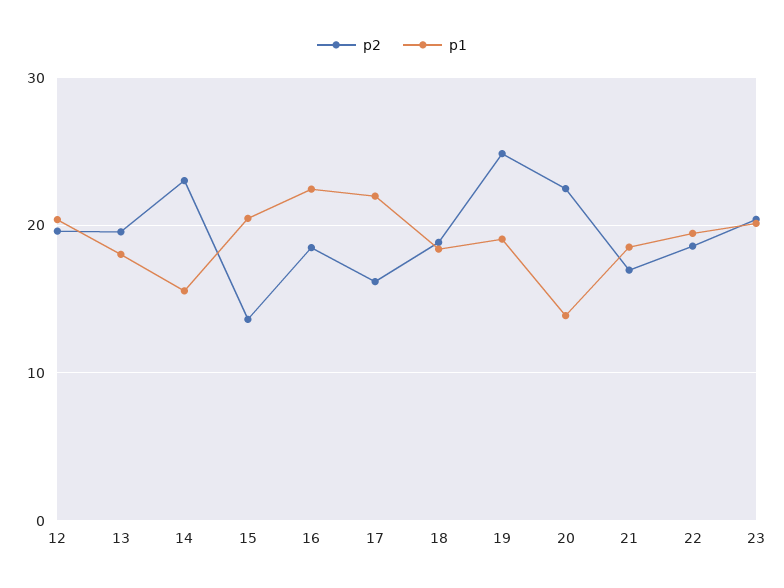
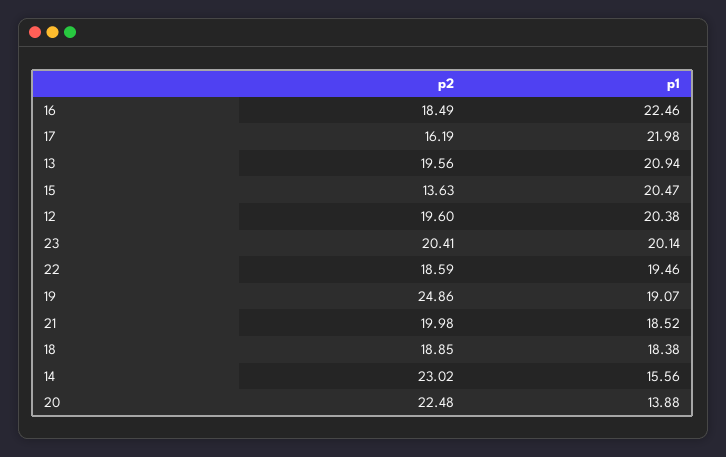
p1, 13: 18 -> 20.94
p2, 21: 17 -> 19.98

